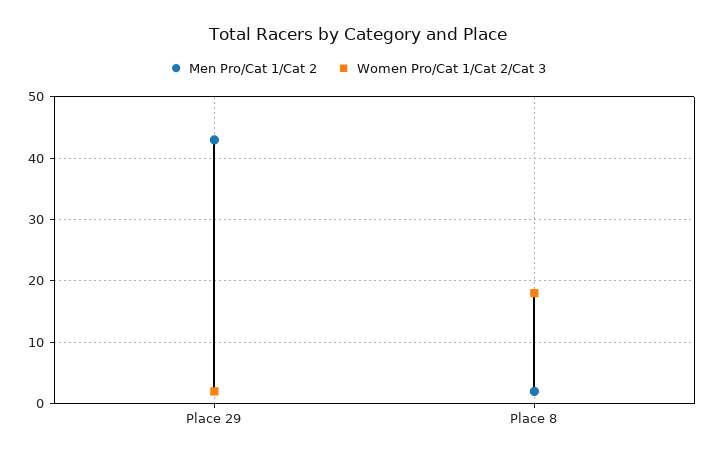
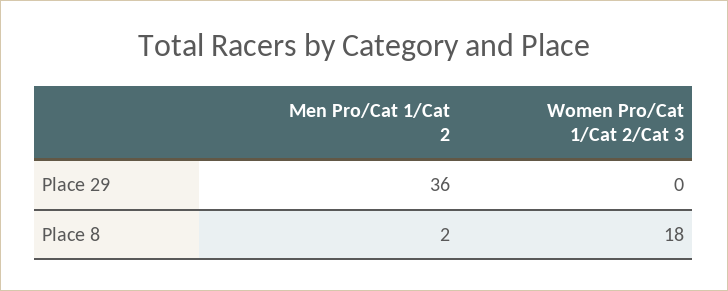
Men Pro/Cat 1/Cat 2, Place 29: 43 -> 36
Women Pro/Cat 1/Cat 2/Cat 3, Place 29: 2 -> 0

